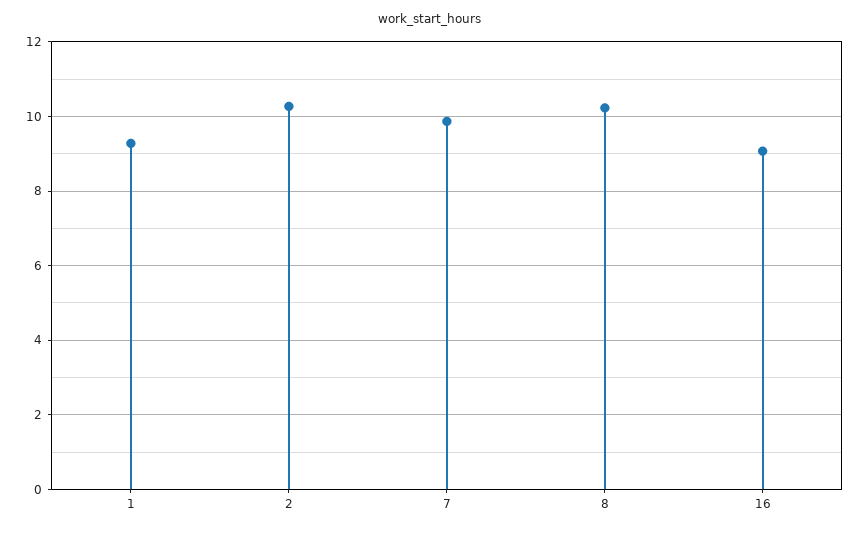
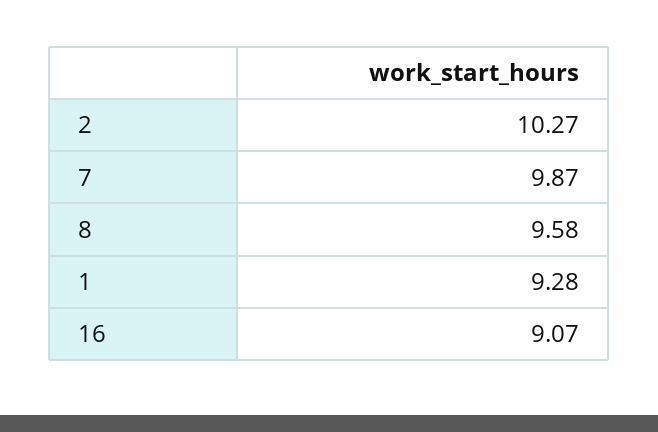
8: 10.2 -> 9.58

